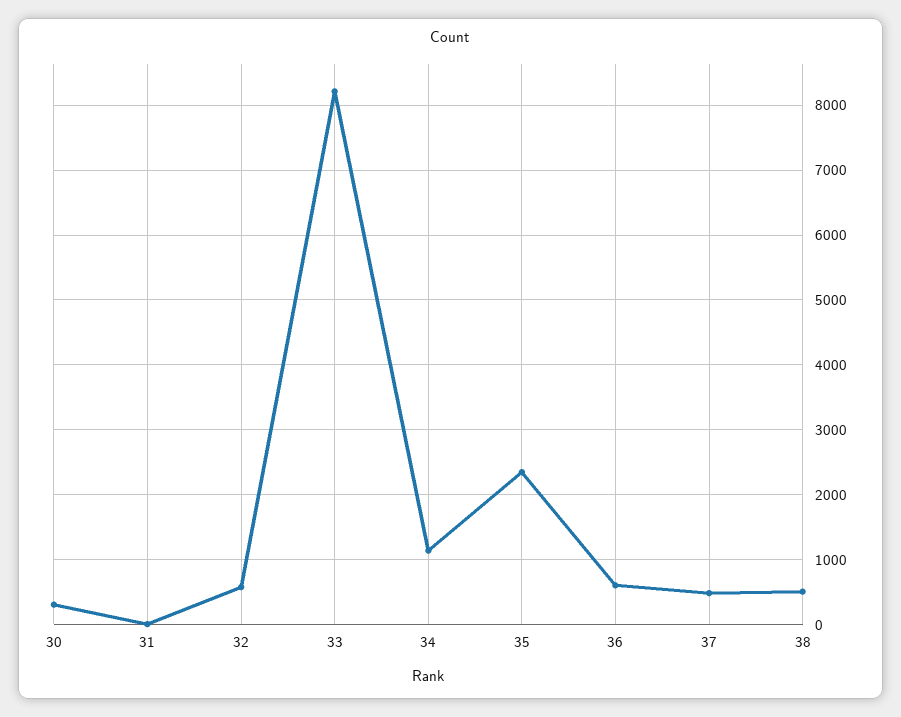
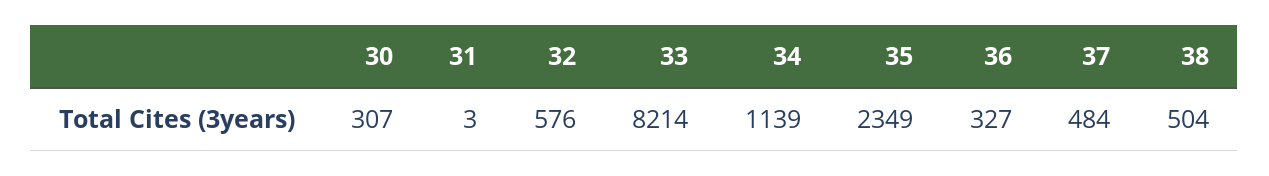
36: 600 -> 327

